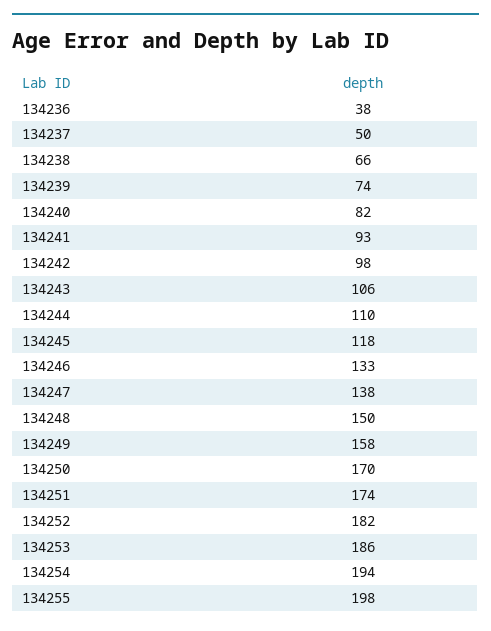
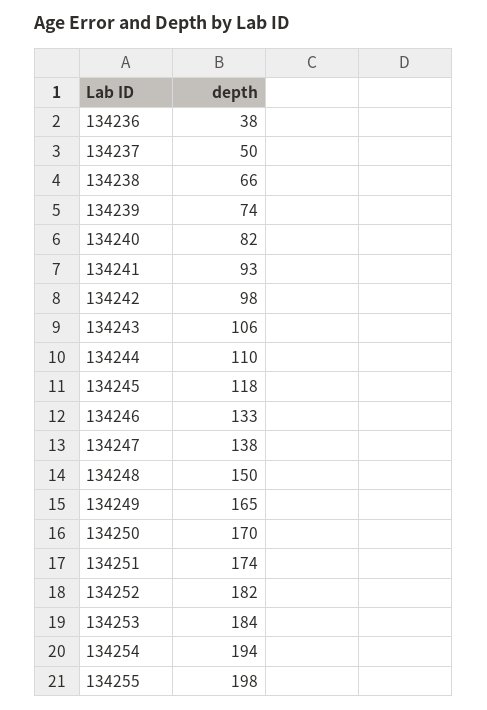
134249: 158 -> 165
134253: 186 -> 184

